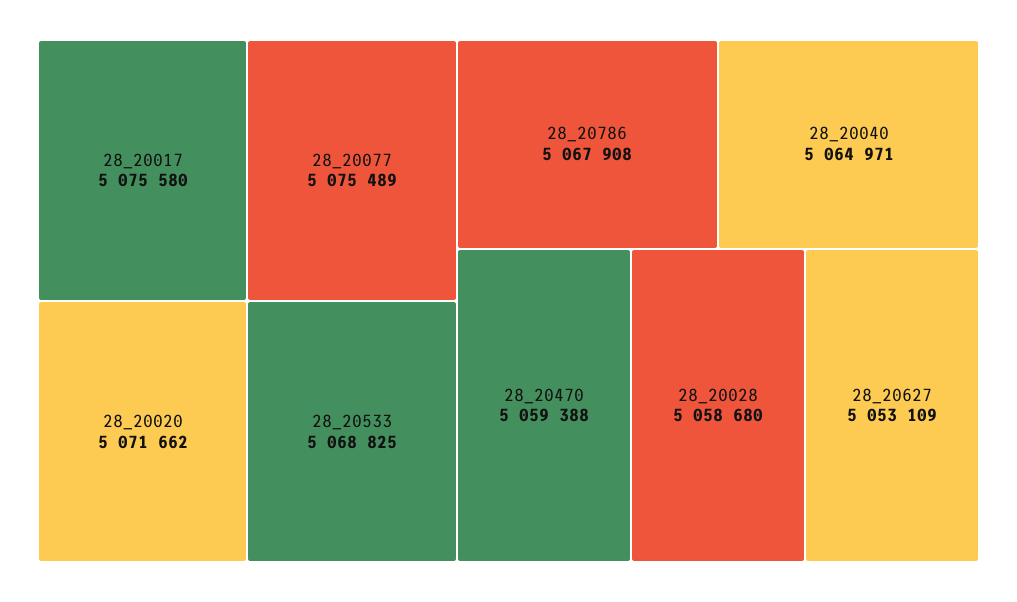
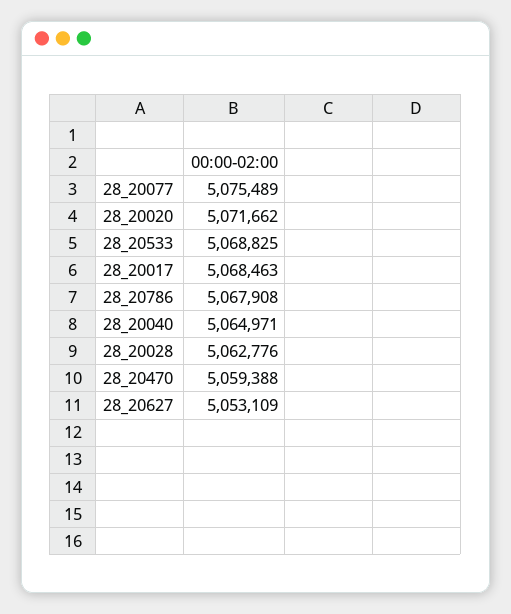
28_20017: 5075580 -> 5068463
28_20028: 5058680 -> 5062776

